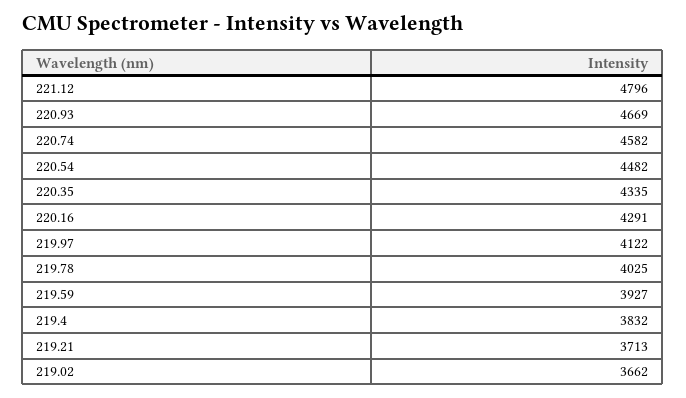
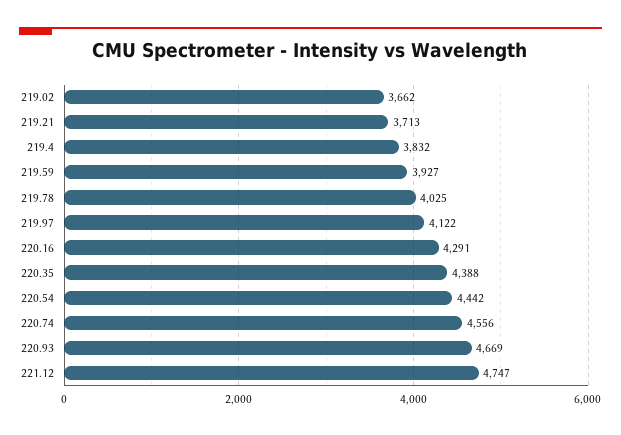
221.12: 4796 -> 4747
220.74: 4582 -> 4556
220.54: 4482 -> 4442
220.35: 4335 -> 4388

